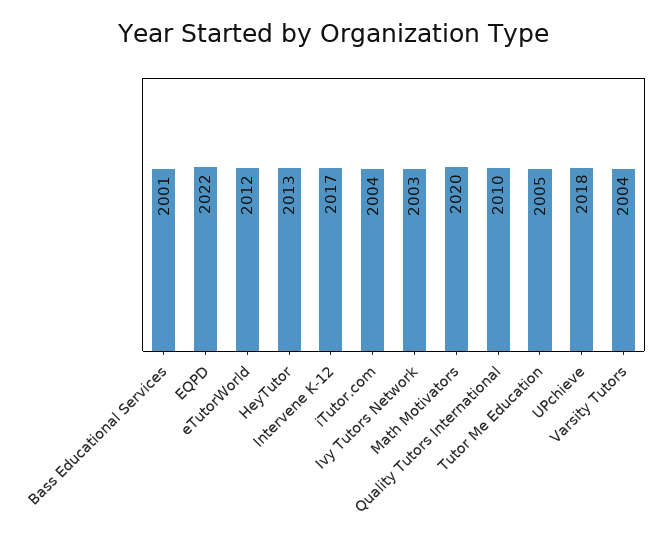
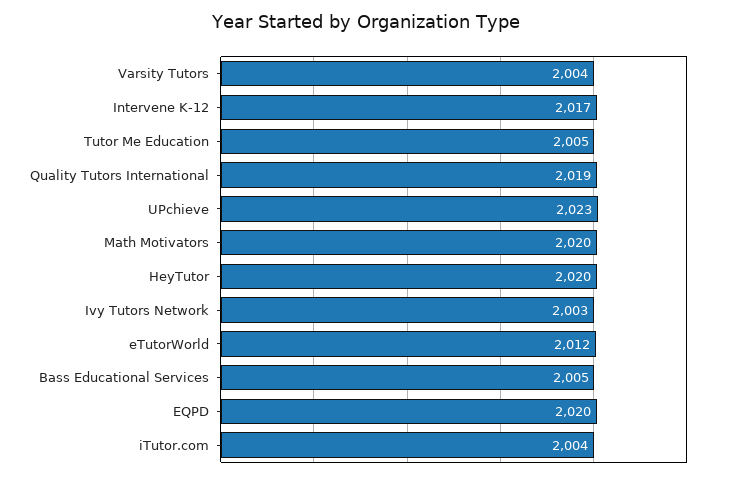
Bass Educational Services: 2001 -> 2005
EQPD: 2022 -> 2020
HeyTutor: 2013 -> 2020
Quality Tutors International: 2010 -> 2019
UPchieve: 2018 -> 2023

